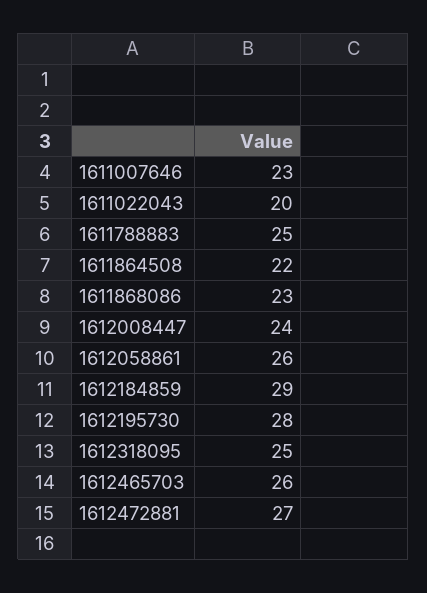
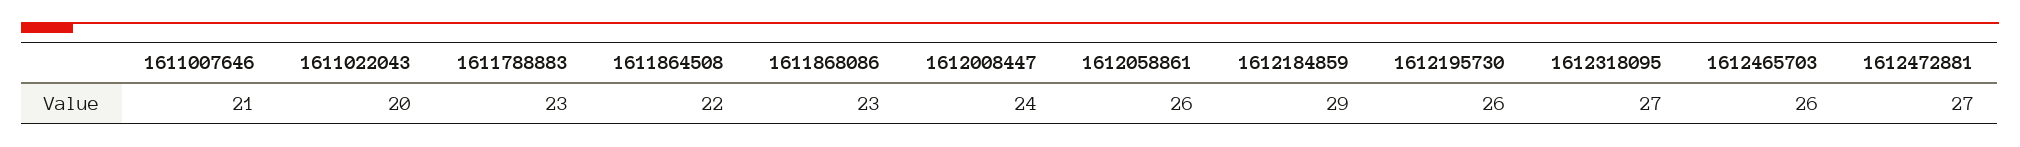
1611007646: 23 -> 21
1611788883: 25 -> 23
1612195730: 28 -> 26
1612318095: 25 -> 27

